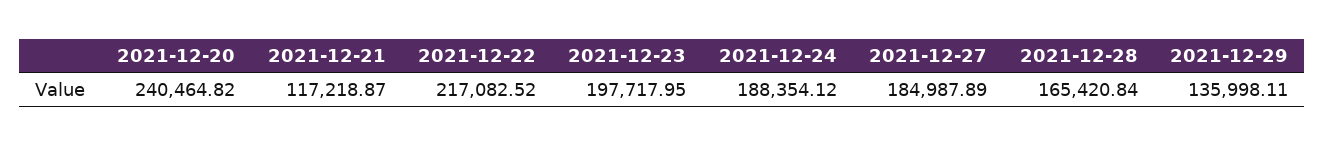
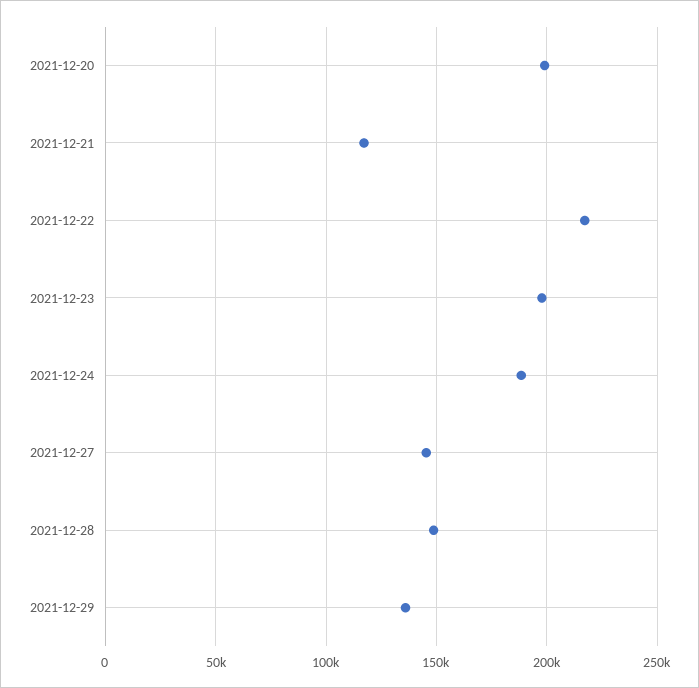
2021-12-20: 240464.82 -> 200000
2021-12-27: 184987.89 -> 145000
2021-12-28: 165420.84 -> 150000

